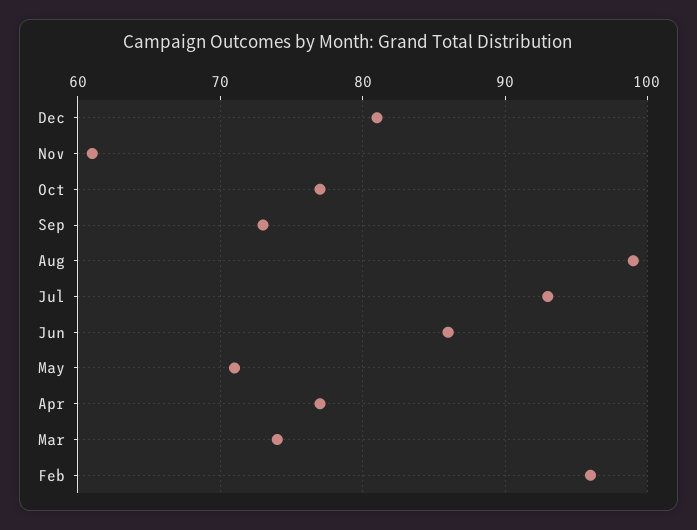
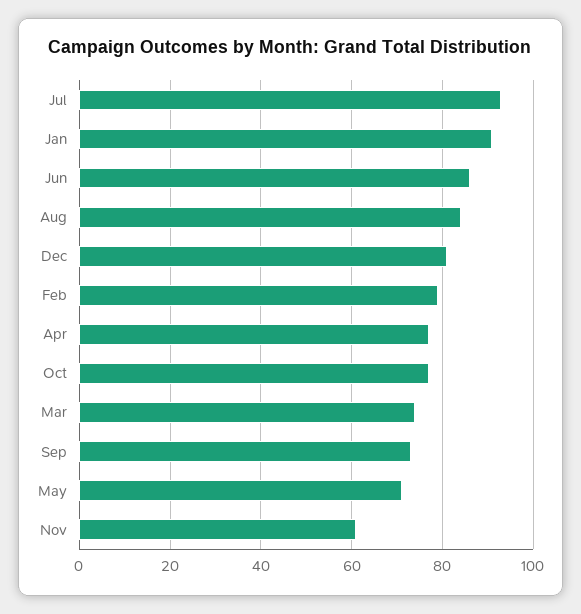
Aug: 99 -> 85
Feb: 96 -> 80
Jan: none -> 90

